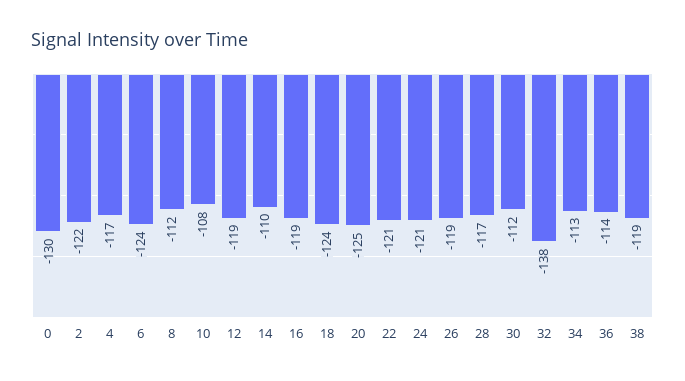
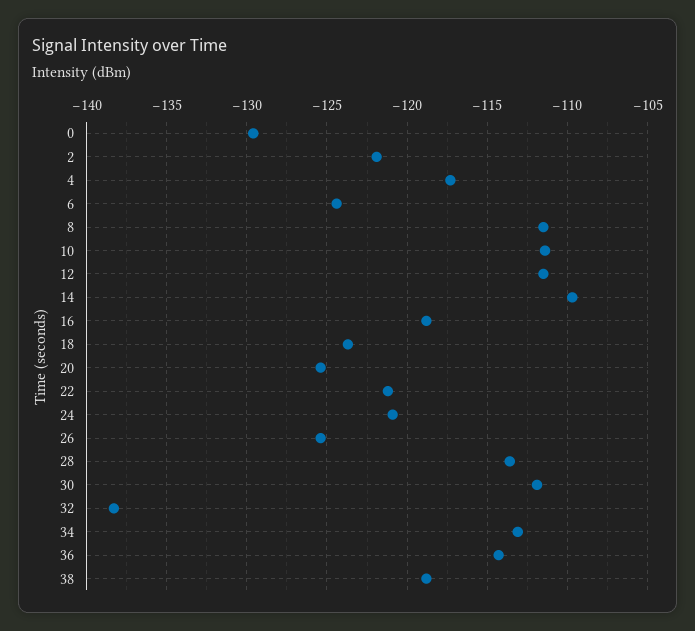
10: -108 -> -111.5
12: -119 -> -111.5
26: -119 -> -125.5
28: -117 -> -113.5

